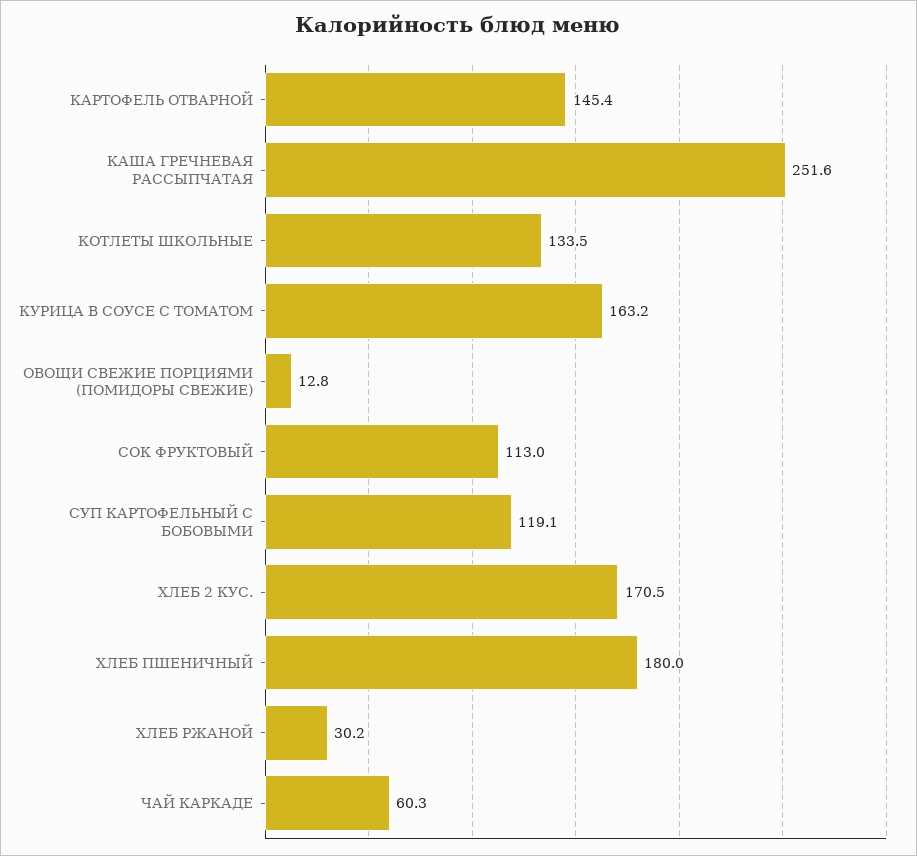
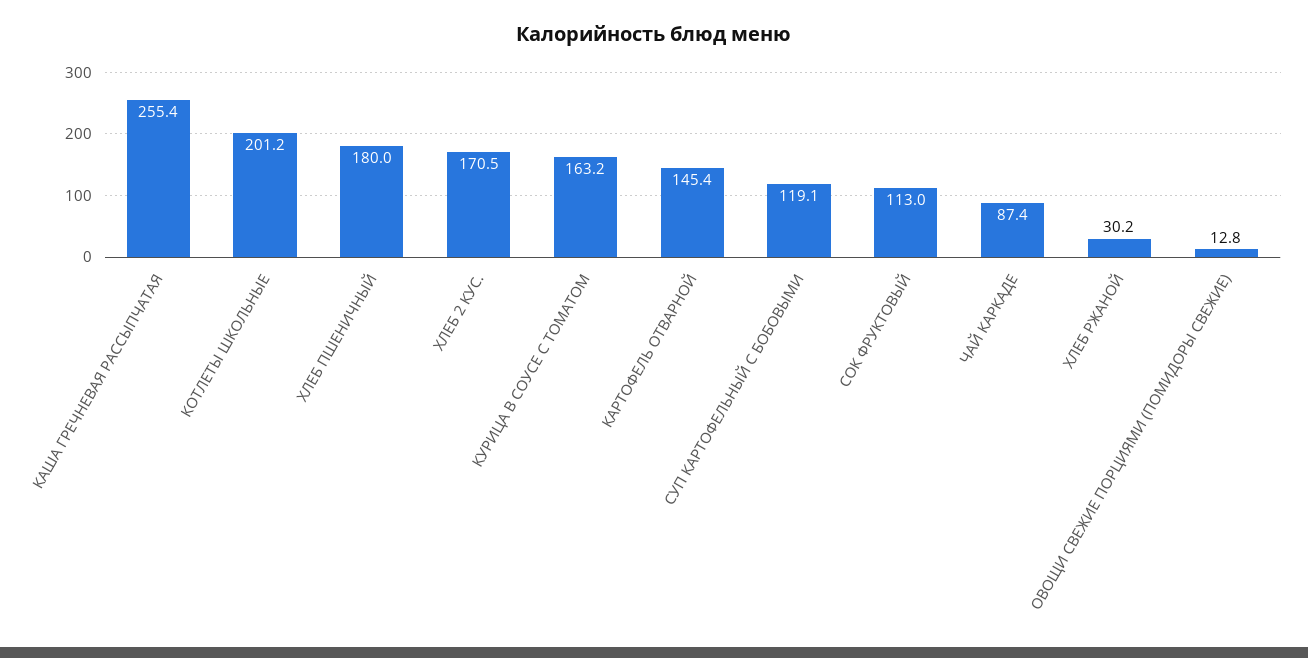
КАША ГРЕЧНЕВАЯ РАССЫПЧАТАЯ: 251.6 -> 255.4
КОТЛЕТЫ ШКОЛЬНЫЕ: 133.5 -> 201.2
ЧАЙ КАРКАДЕ: 60.3 -> 87.4

